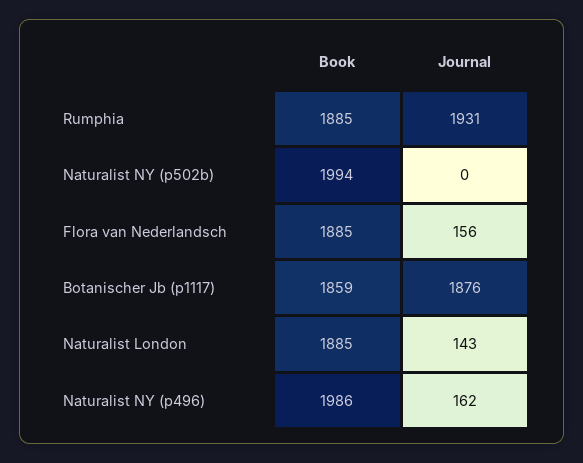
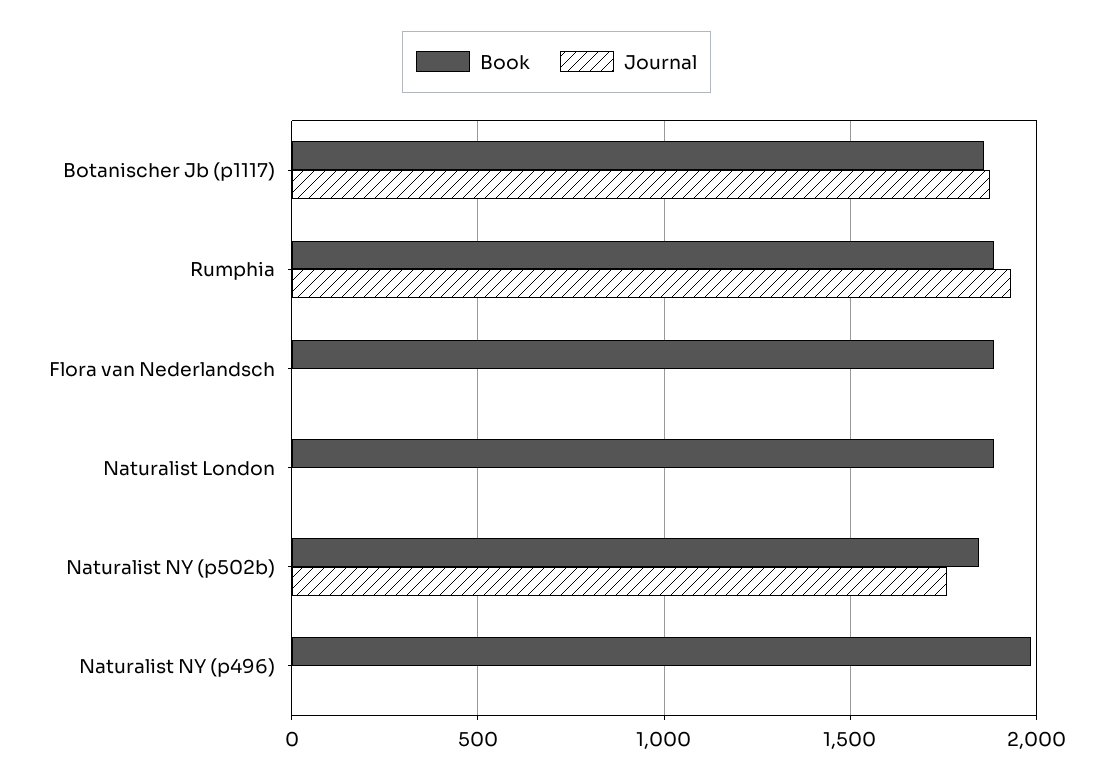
Book, Naturalist NY (p502b): 1994 -> 1850
Journal, Naturalist NY (p502b): 0 -> 1750
Journal, Flora van Nederlandsch: 156 -> 0
Journal, Naturalist London: 143 -> 0
Journal, Naturalist NY (p496): 162 -> 0

